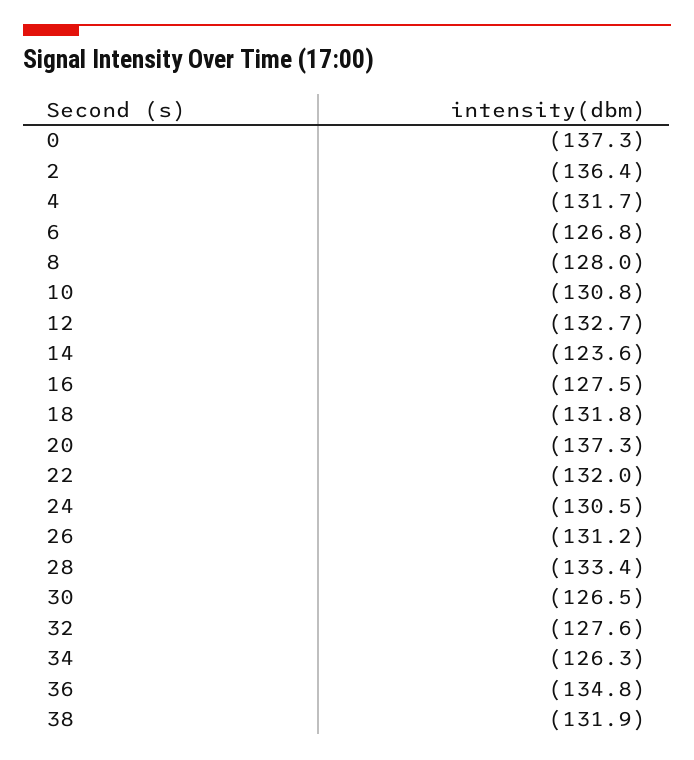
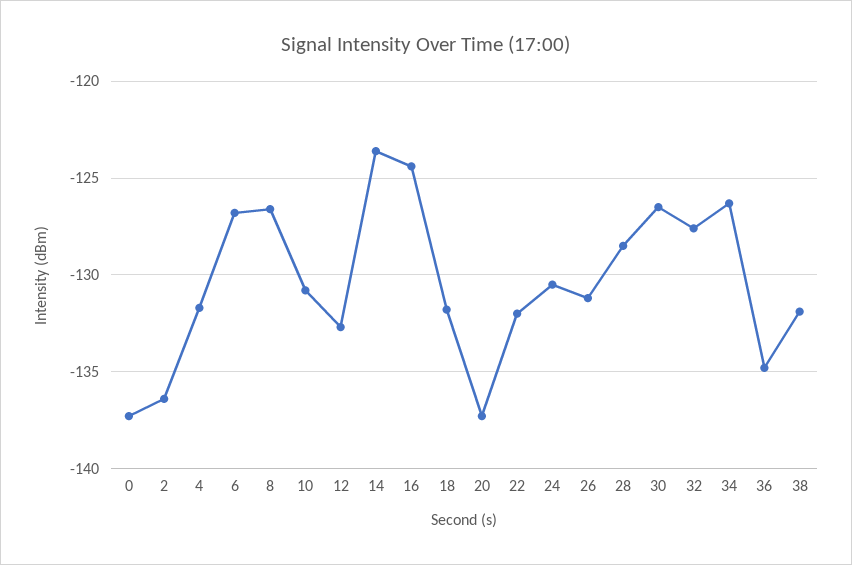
8: -128 -> -126.5
16: -127.5 -> -124.5
28: -133.4 -> -128.5

